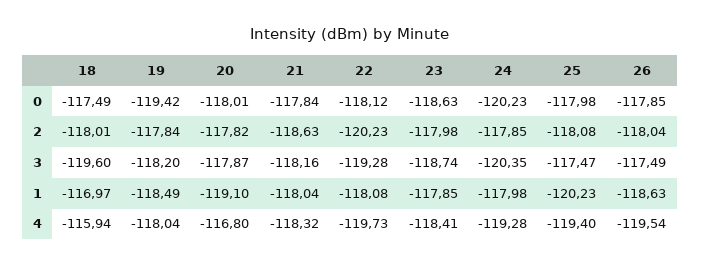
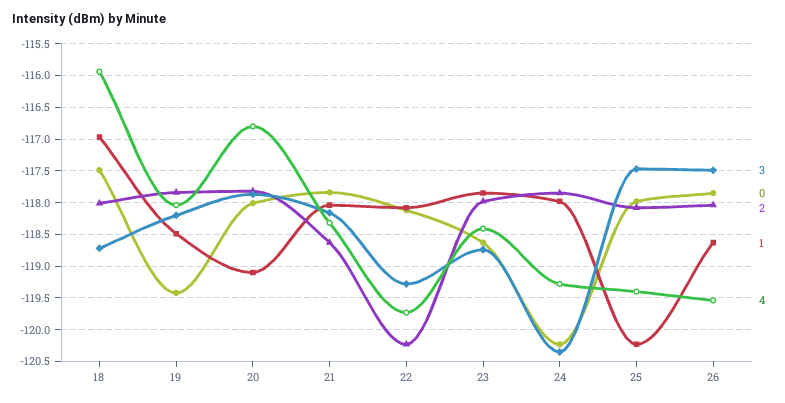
3, 18: -119.6 -> -118.7

